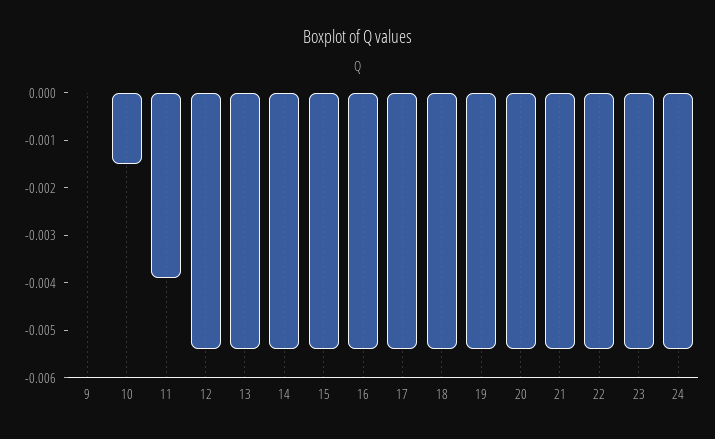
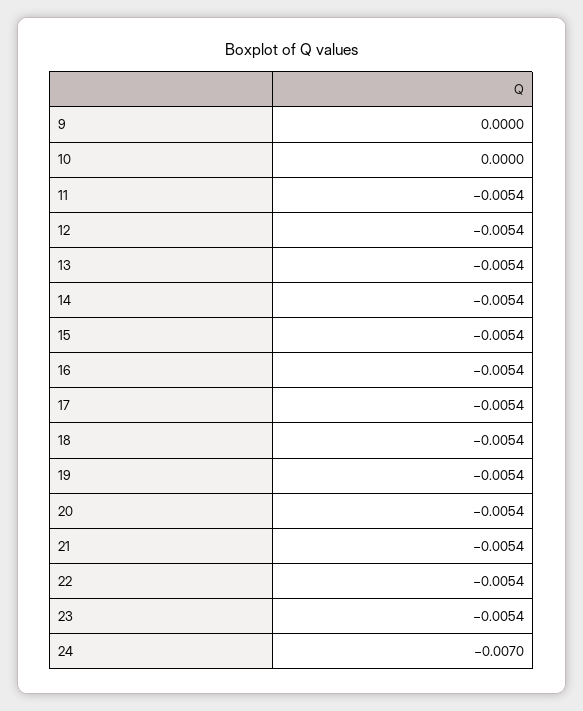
10: -0.0015 -> 0
11: -0.004 -> -0.0054
24: -0.0055 -> -0.007

